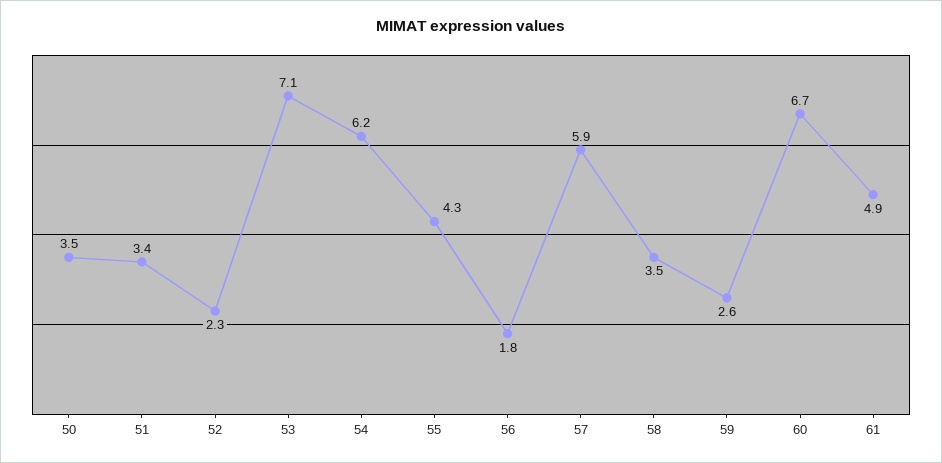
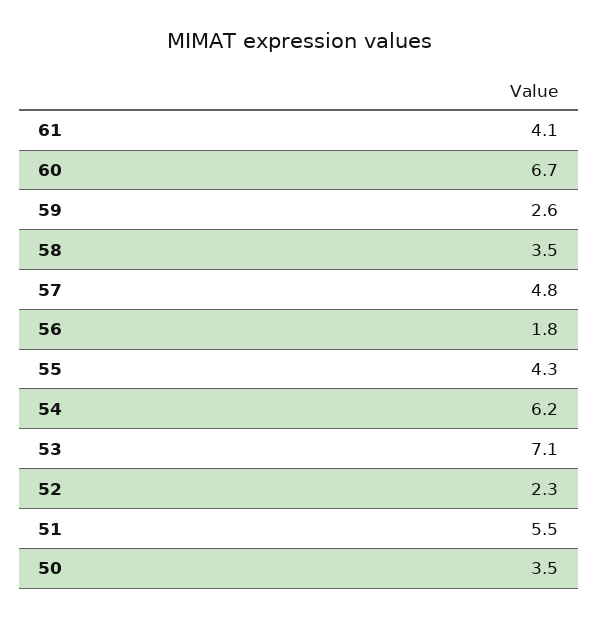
51: 3.4 -> 5.5
57: 5.9 -> 4.8
61: 4.9 -> 4.1

